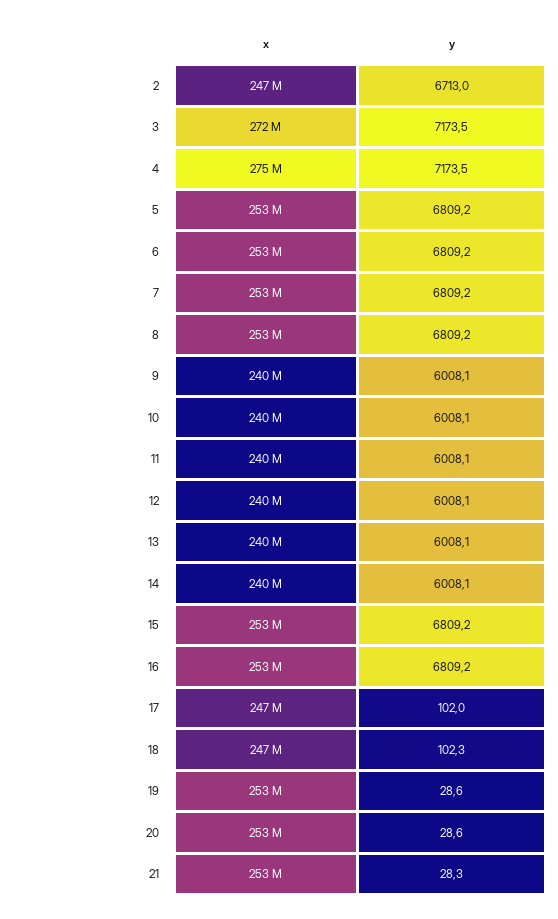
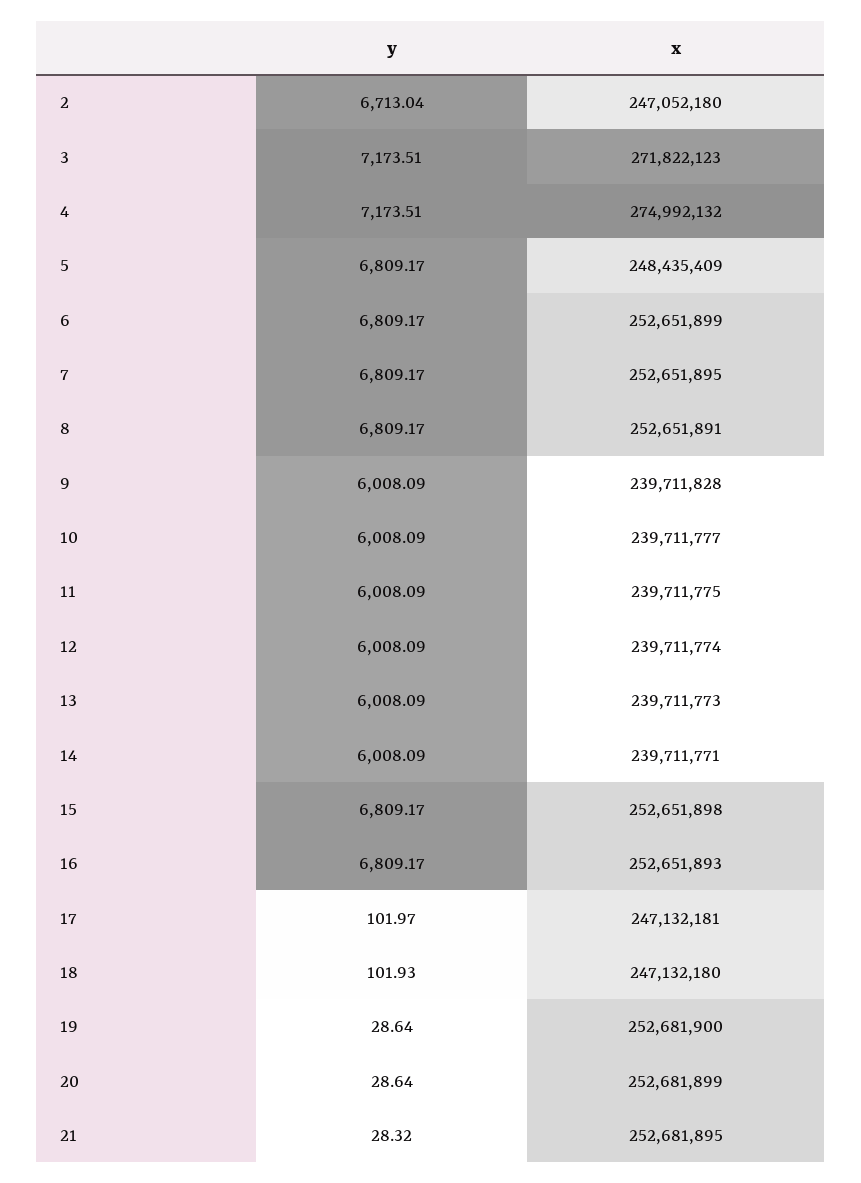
x, 5: 253000000 -> 248435409
y, 18: 102.3 -> 101.93

